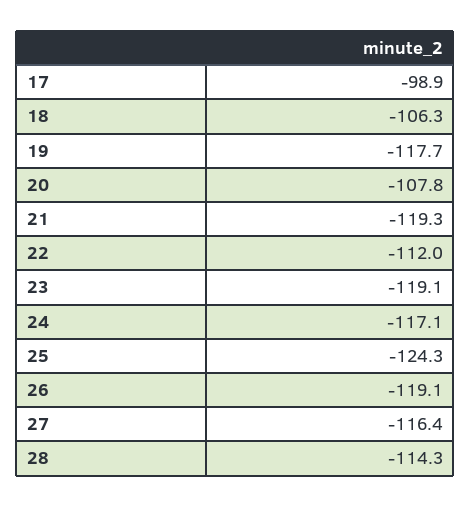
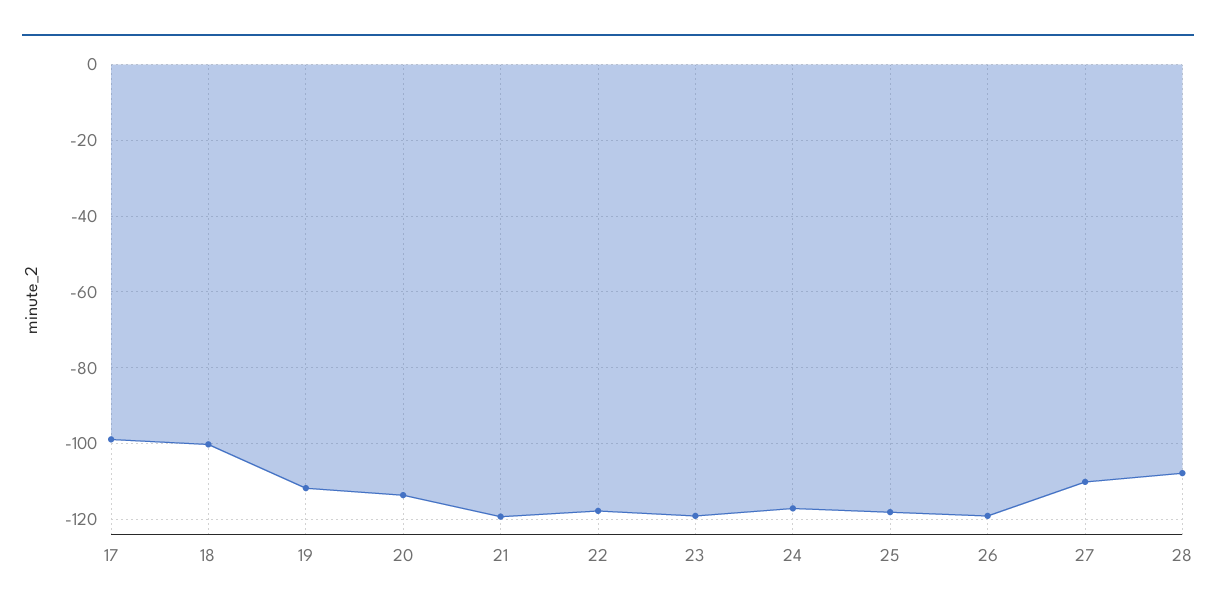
18: -106.3 -> -100
19: -117.7 -> -112
20: -107.8 -> -114
22: -112 -> -118
25: -124.3 -> -118
27: -116.4 -> -110
28: -114.3 -> -108

